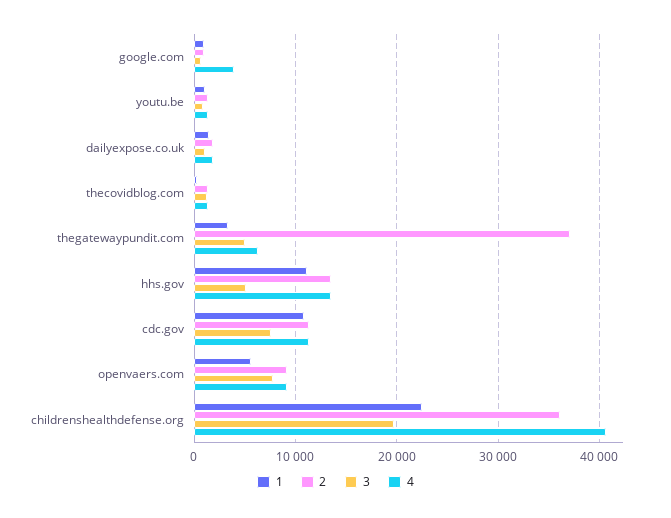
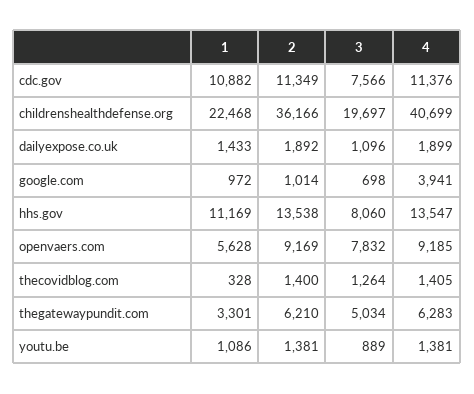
2, thegatewaypundit.com: 37000 -> 6210
3, hhs.gov: 5000 -> 8060

